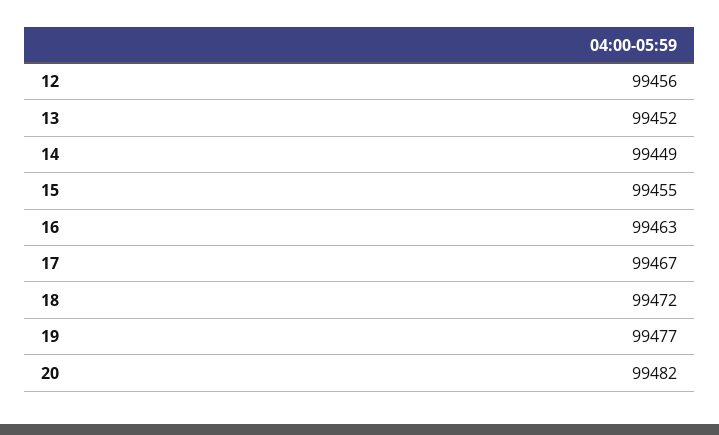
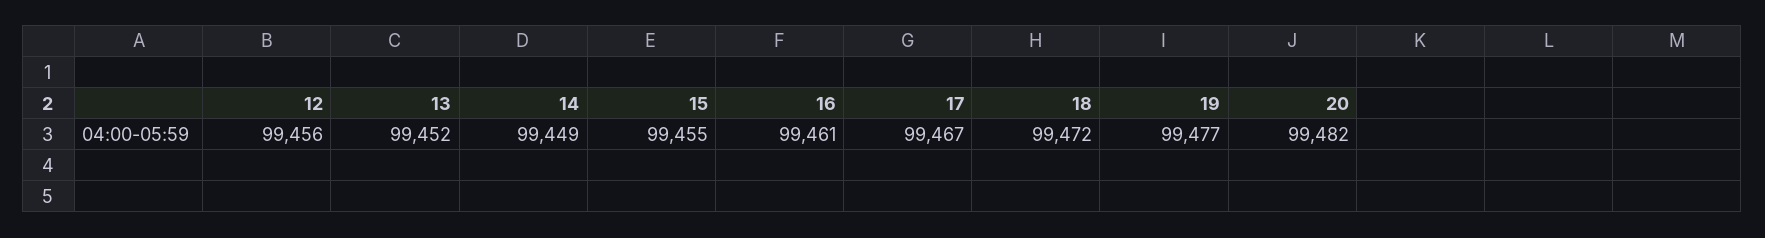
16: 99463 -> 99461

